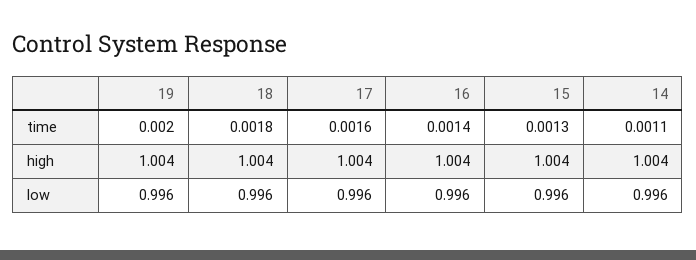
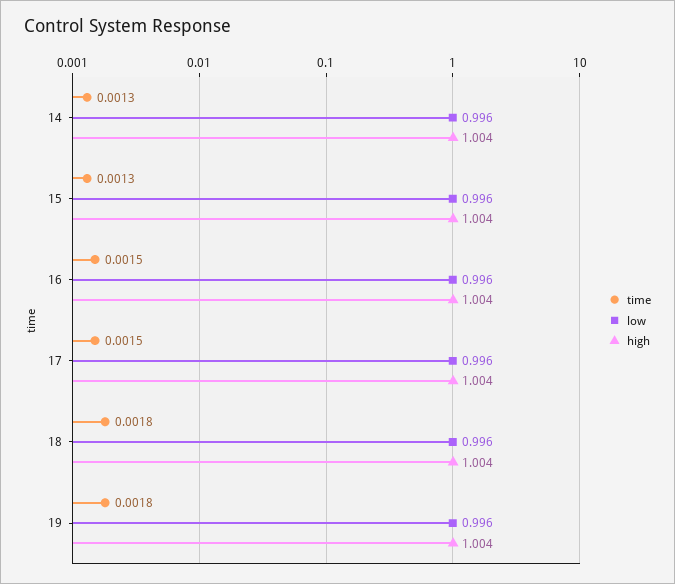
time, 19: 0.002 -> 0.0018
time, 17: 0.0016 -> 0.0015
time, 16: 0.0014 -> 0.0015
time, 14: 0.0011 -> 0.0013

